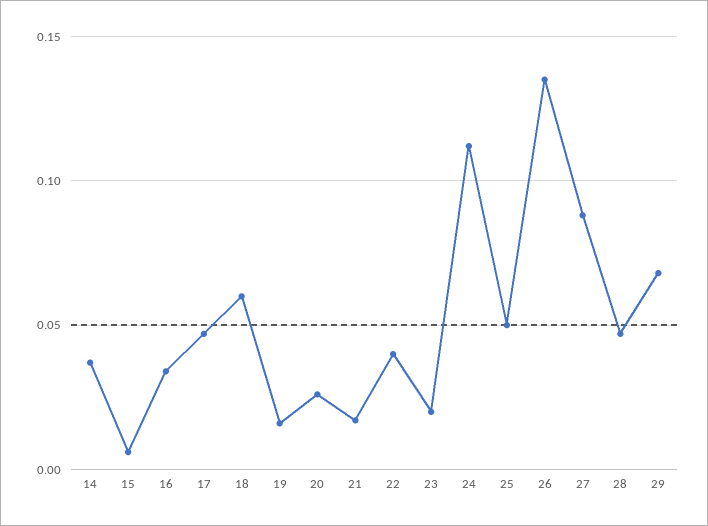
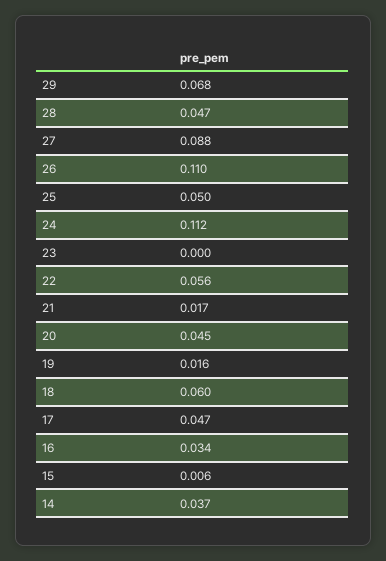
20: 0.025 -> 0.045
22: 0.04 -> 0.056
23: 0.02 -> 0
26: 0.135 -> 0.11

